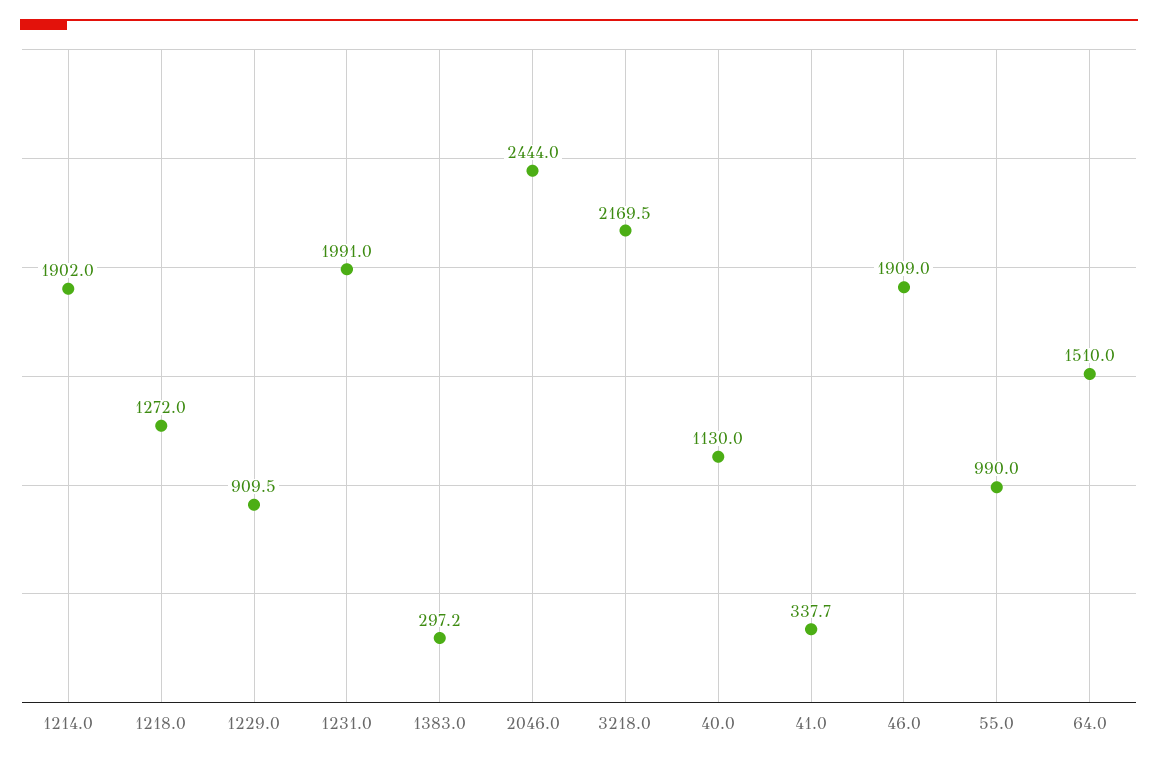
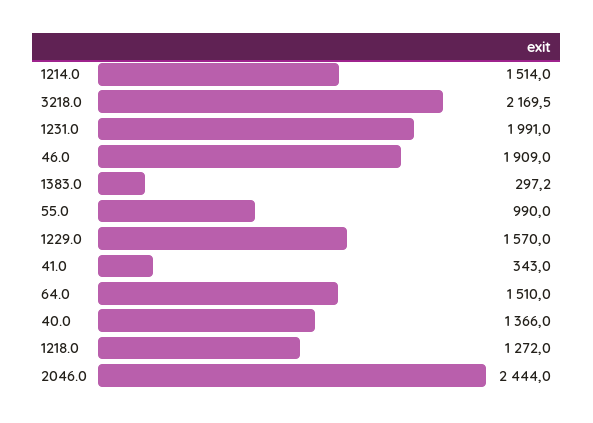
1214.0: 1902 -> 1514
1229.0: 909.5 -> 1570
40.0: 1130 -> 1366
41.0: 337.7 -> 343

